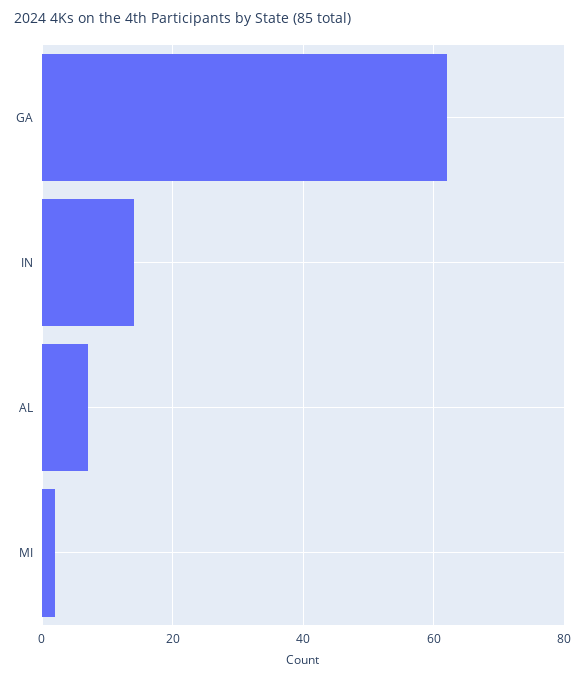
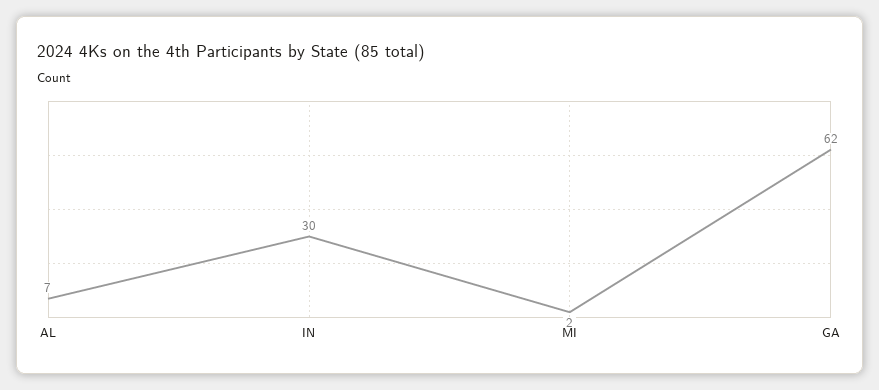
IN: 15 -> 30

